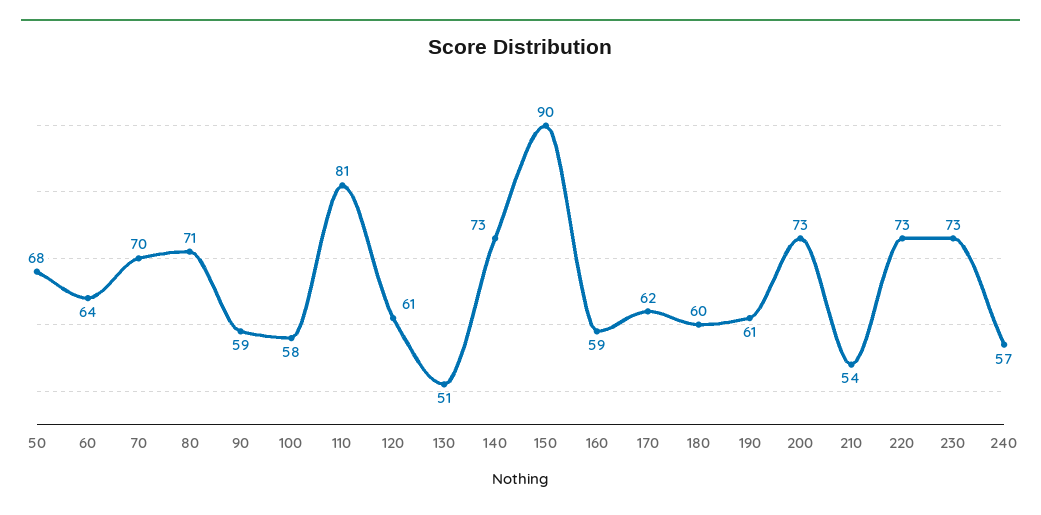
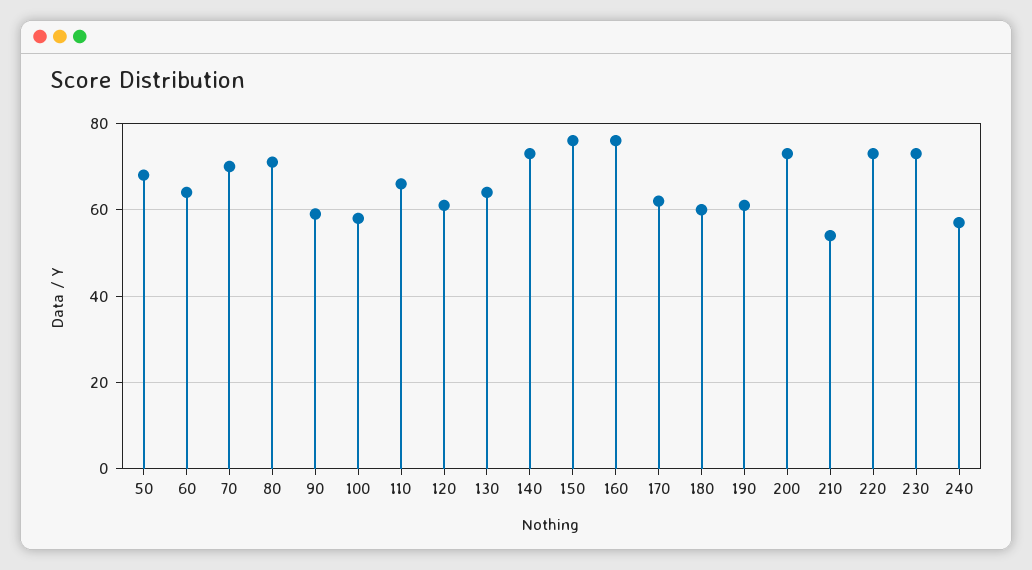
110: 81 -> 65
130: 51 -> 65
150: 90 -> 75
160: 59 -> 75

